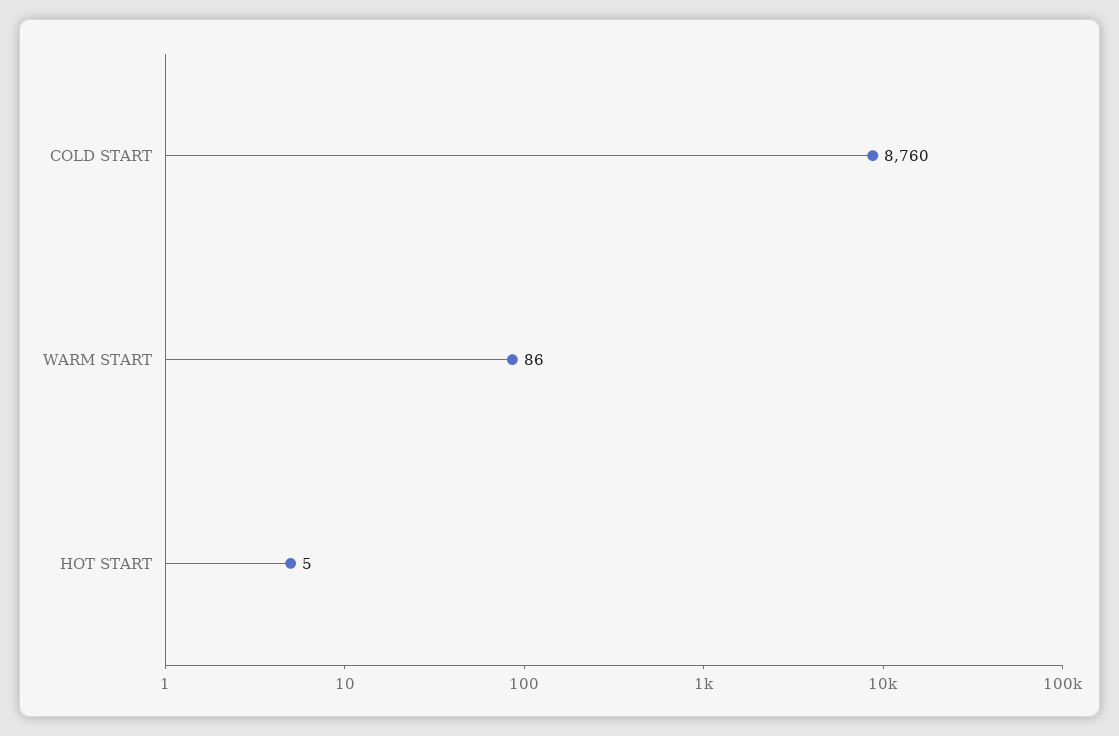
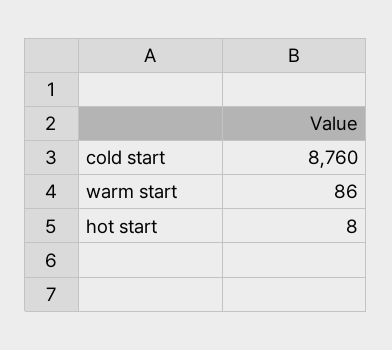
HOT START: 5 -> 8

